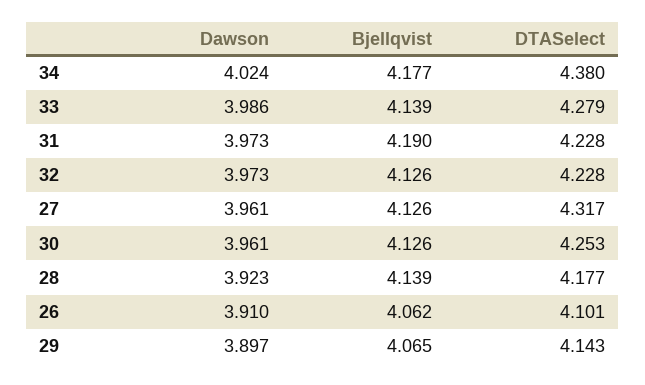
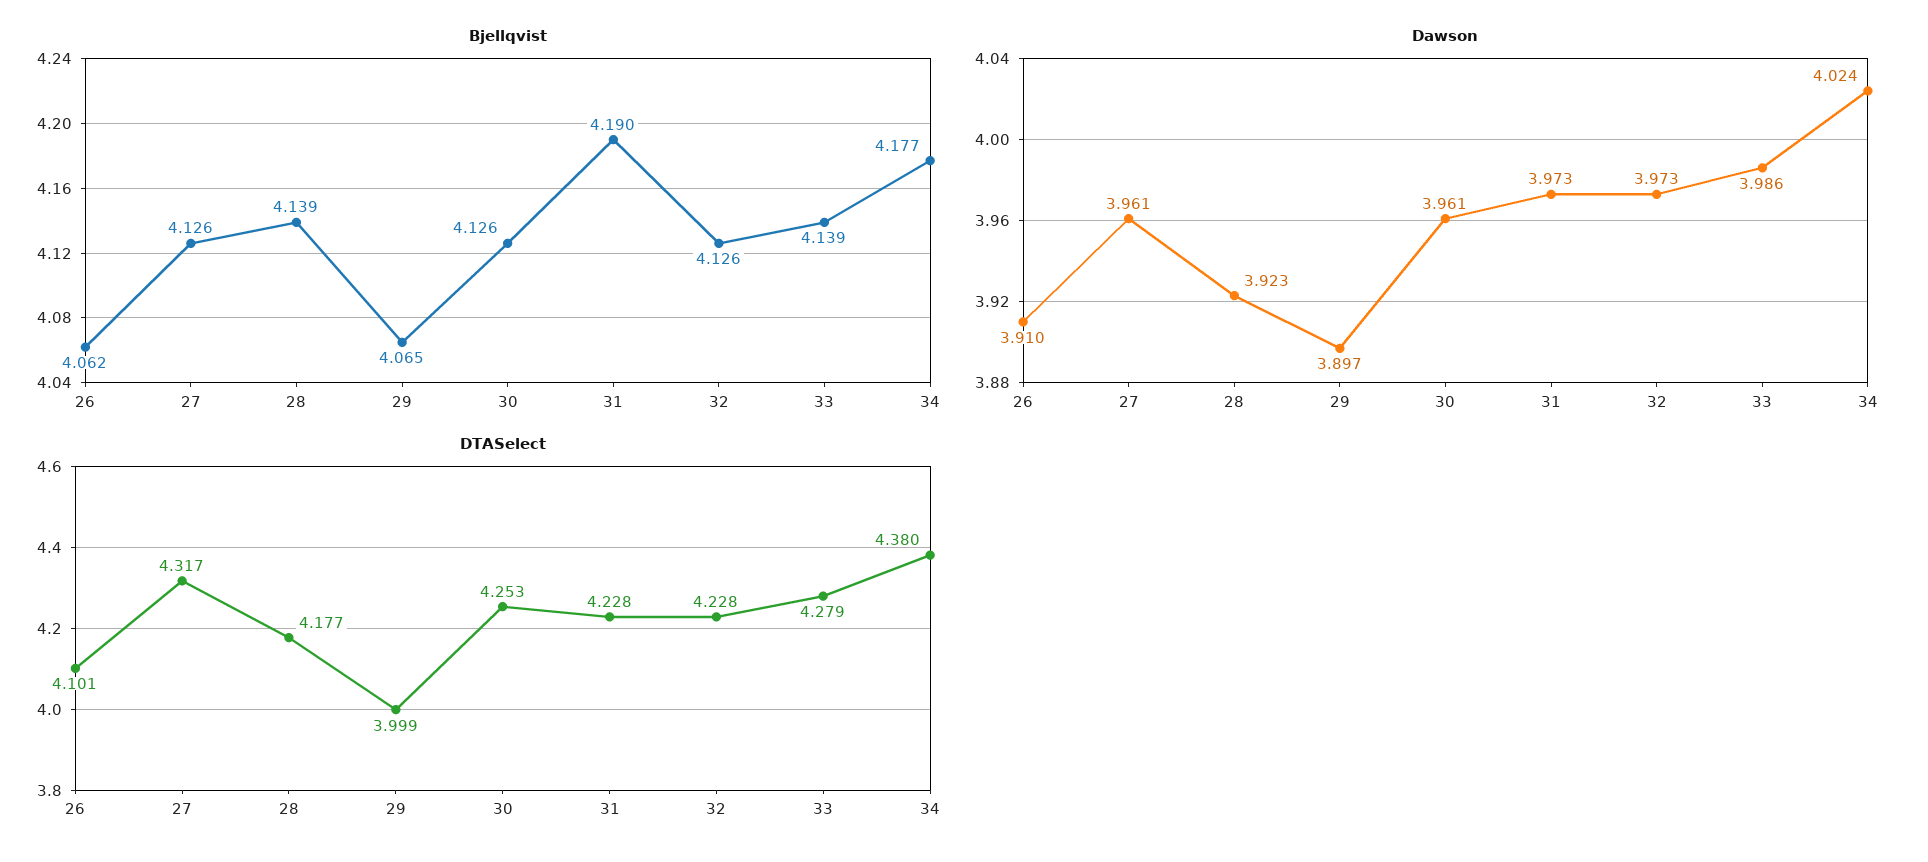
DTASelect, 29: 4.143 -> 3.999

